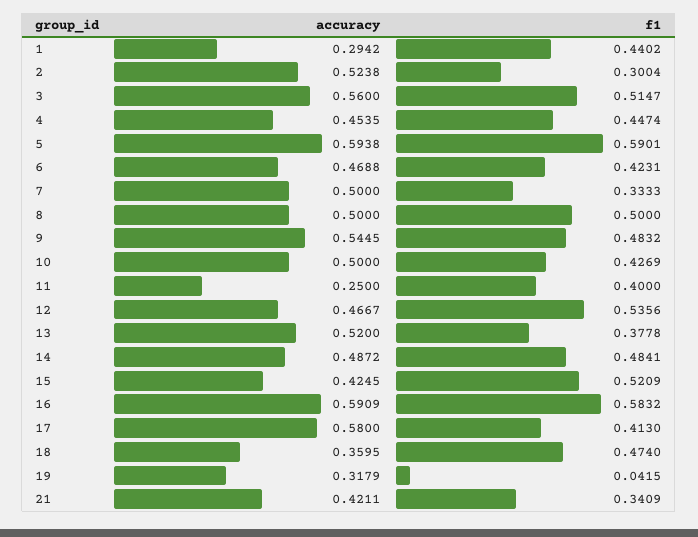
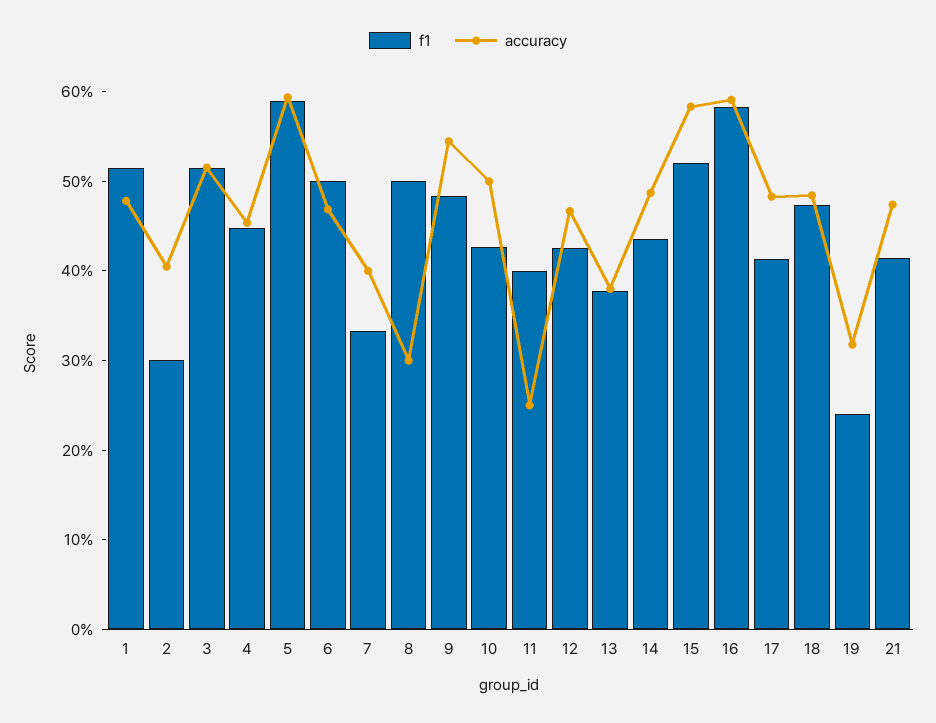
accuracy, 1: 0.2942 -> 0.48
f1, 1: 0.4402 -> 0.52
accuracy, 2: 0.5238 -> 0.4
accuracy, 3: 0.56 -> 0.52
f1, 6: 0.4231 -> 0.5
accuracy, 7: 0.5 -> 0.4
accuracy, 8: 0.5 -> 0.3
f1, 12: 0.5356 -> 0.42
accuracy, 13: 0.52 -> 0.38
f1, 14: 0.4841 -> 0.44
accuracy, 15: 0.4245 -> 0.58
accuracy, 17: 0.58 -> 0.48
accuracy, 18: 0.3595 -> 0.48
f1, 19: 0.0415 -> 0.24
accuracy, 21: 0.4211 -> 0.48
f1, 21: 0.3409 -> 0.42

